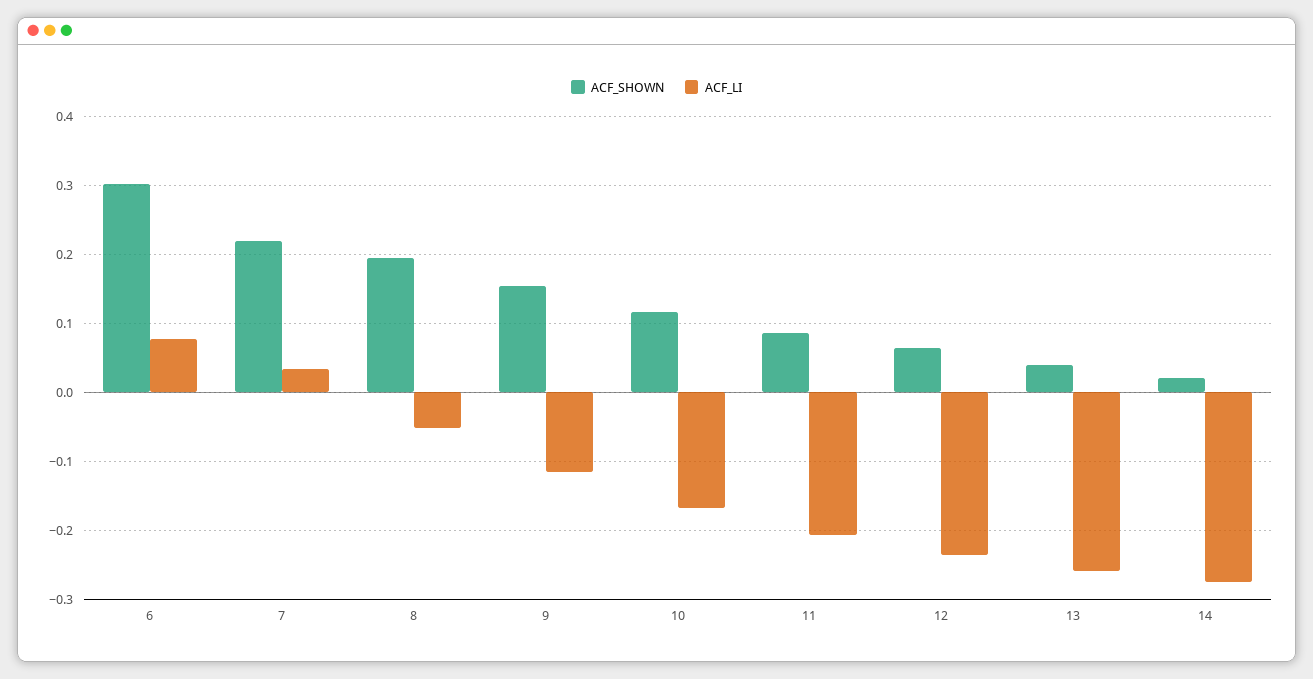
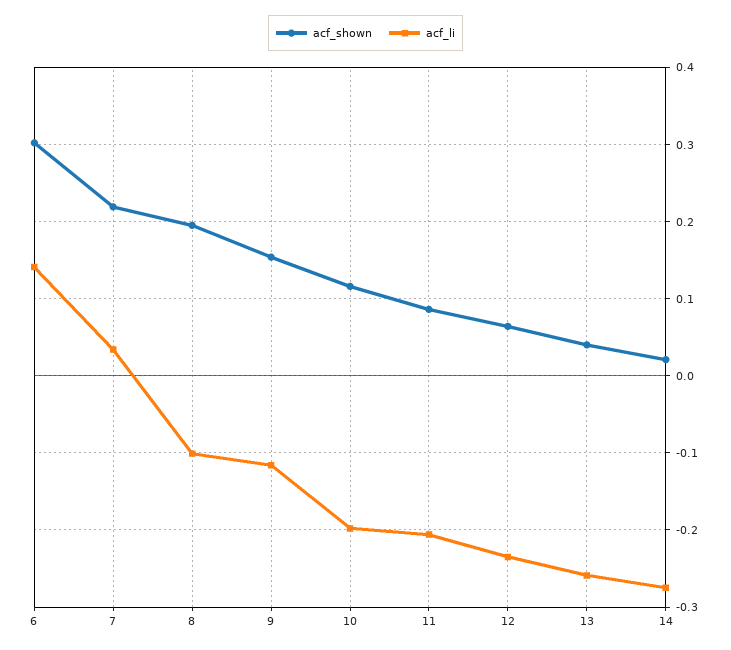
ACF_LI, 6: 0.08 -> 0.14
ACF_LI, 8: -0.05 -> -0.1
ACF_LI, 10: -0.17 -> -0.2

